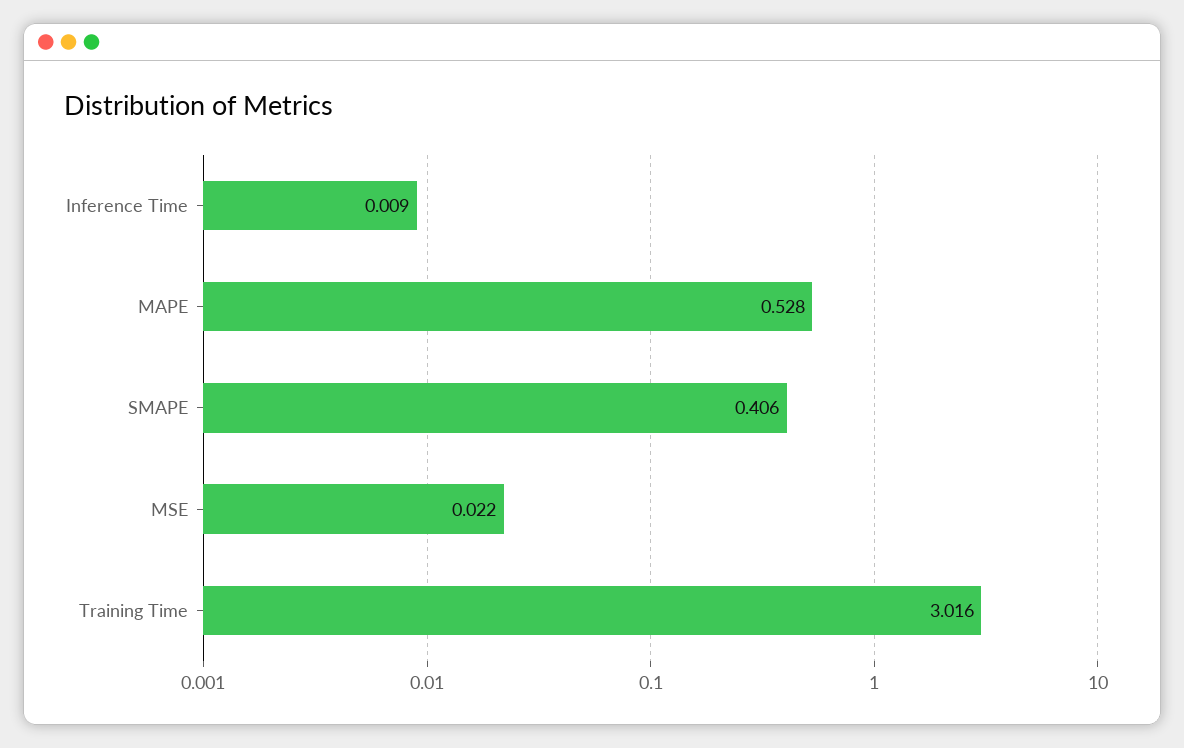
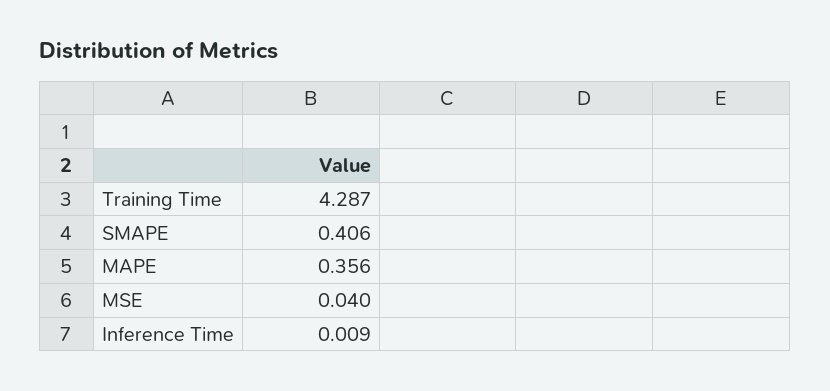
MAPE: 0.528 -> 0.356
MSE: 0.022 -> 0.04
Training Time: 3.016 -> 4.287

